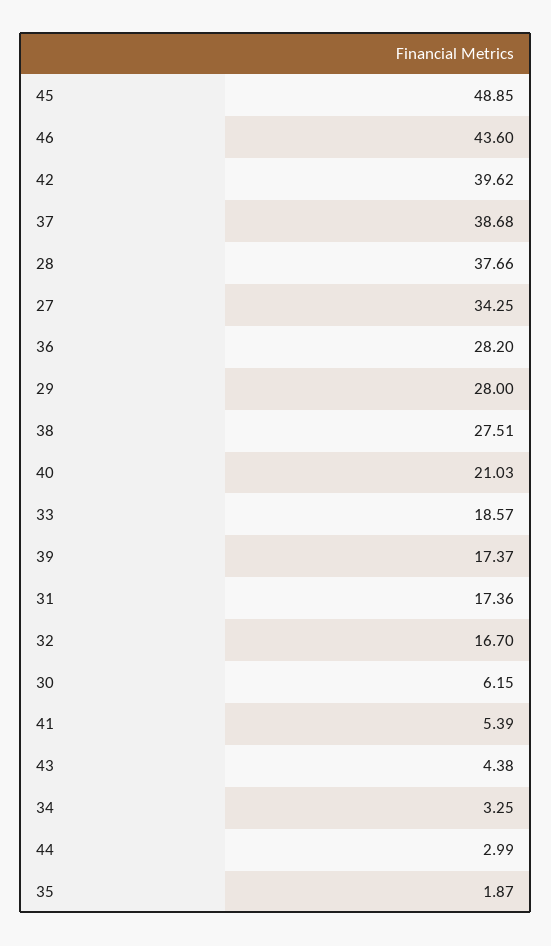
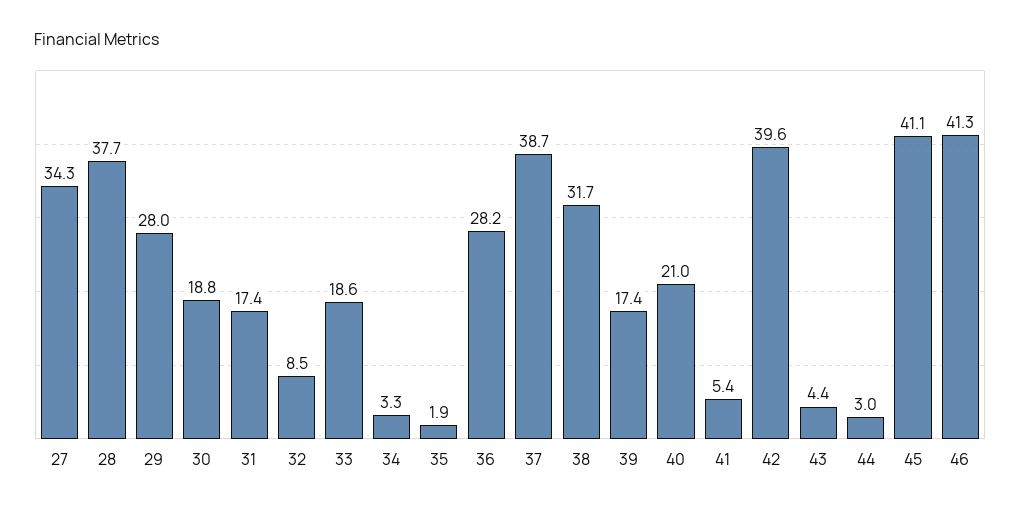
45: 48.85 -> 41.1
46: 43.6 -> 41.3
38: 27.51 -> 31.7
32: 16.7 -> 8.5
30: 6.15 -> 18.8

